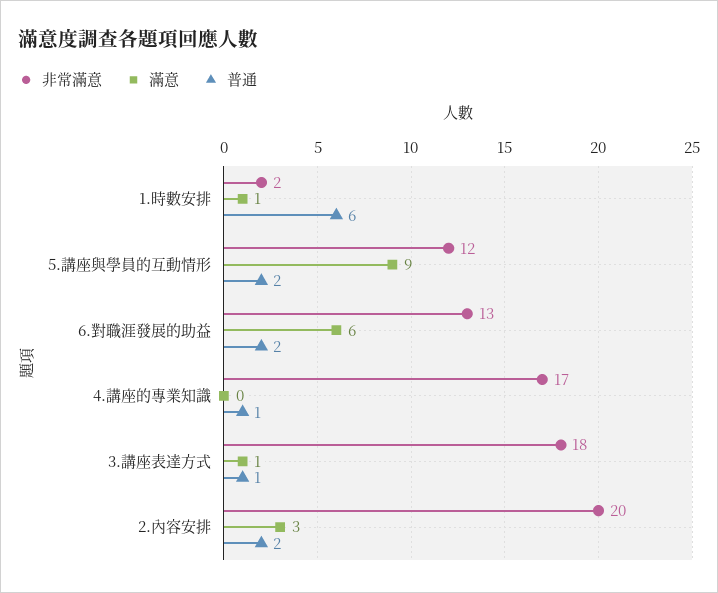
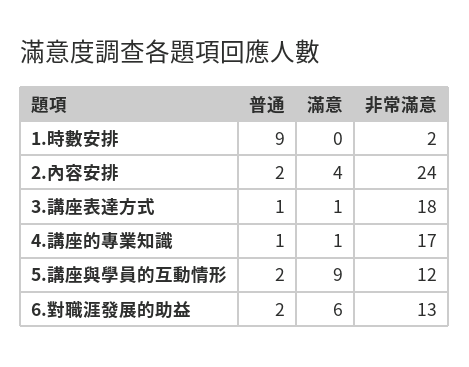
滿意, 1.時數安排: 1 -> 0
普通, 1.時數安排: 6 -> 9
滿意, 4.講座的專業知識: 0 -> 1
非常滿意, 2.內容安排: 20 -> 24
滿意, 2.內容安排: 3 -> 4

